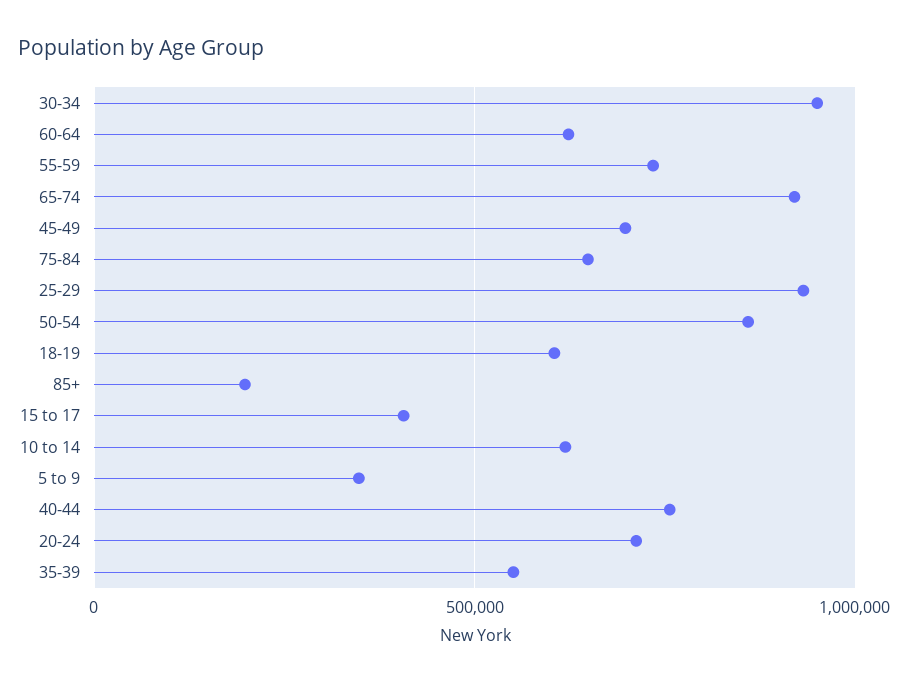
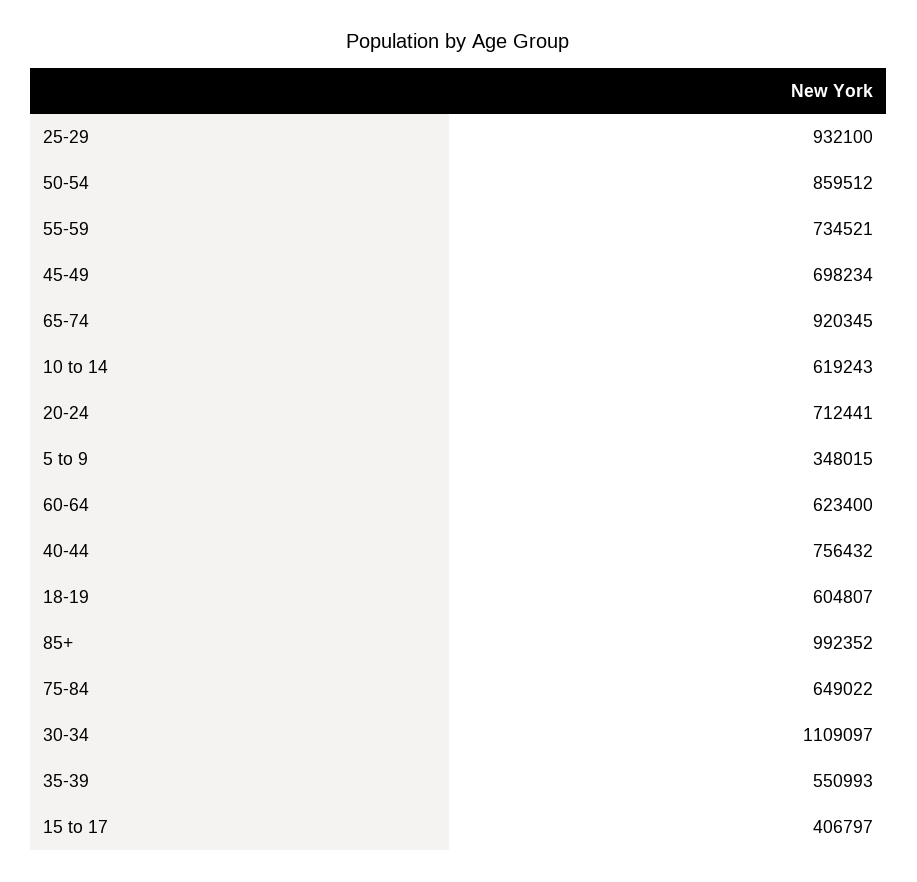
30-34: 950000 -> 1109097
85+: 200000 -> 992352

